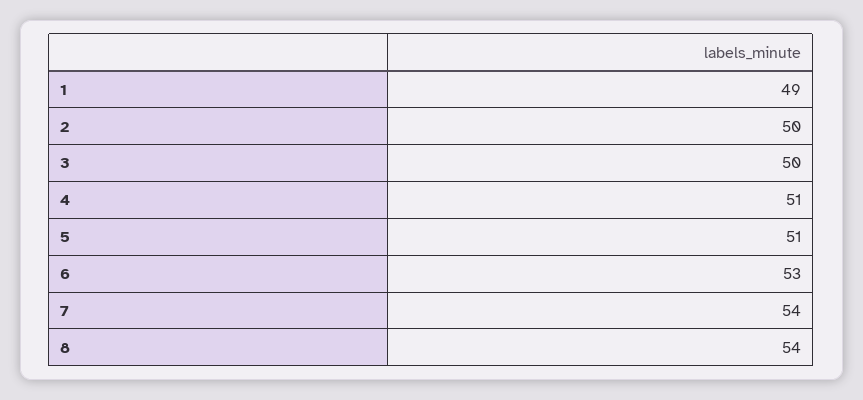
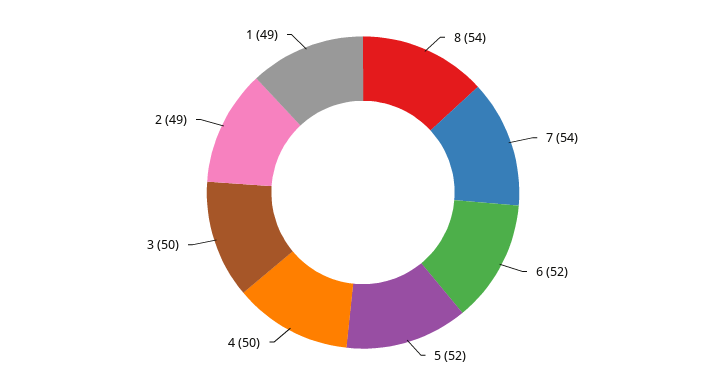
2: 50 -> 49
4: 51 -> 50
5: 51 -> 52
6: 53 -> 52

